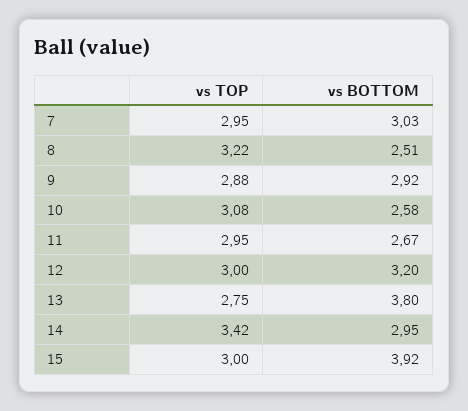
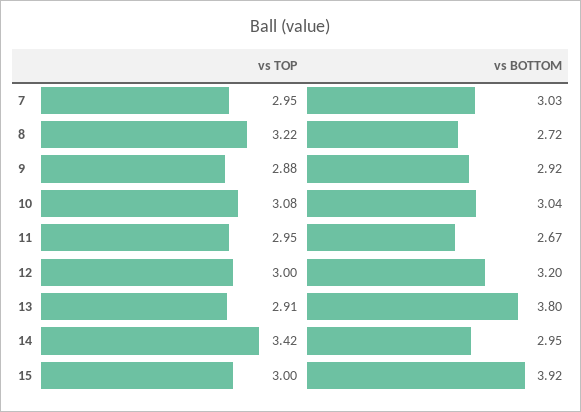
vs BOTTOM, 8: 2.51 -> 2.72
vs BOTTOM, 10: 2.58 -> 3.04
vs TOP, 13: 2.75 -> 2.91

